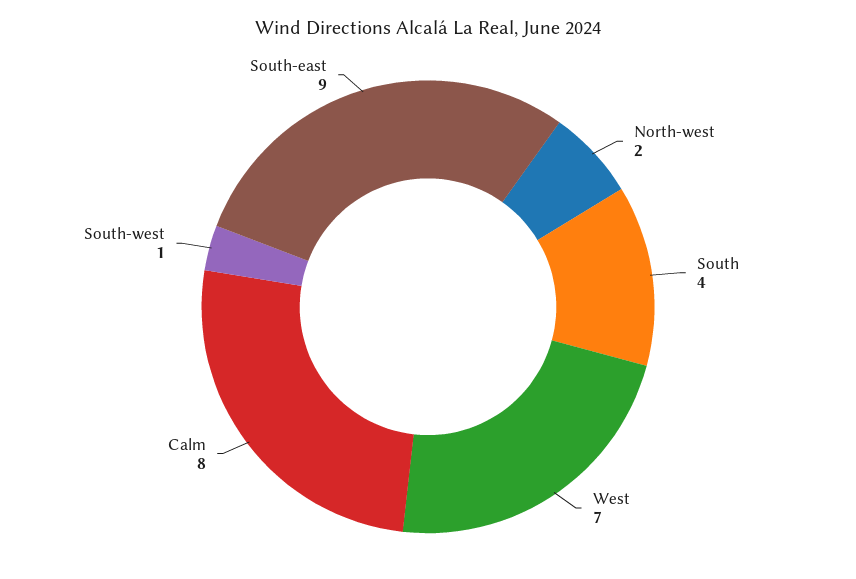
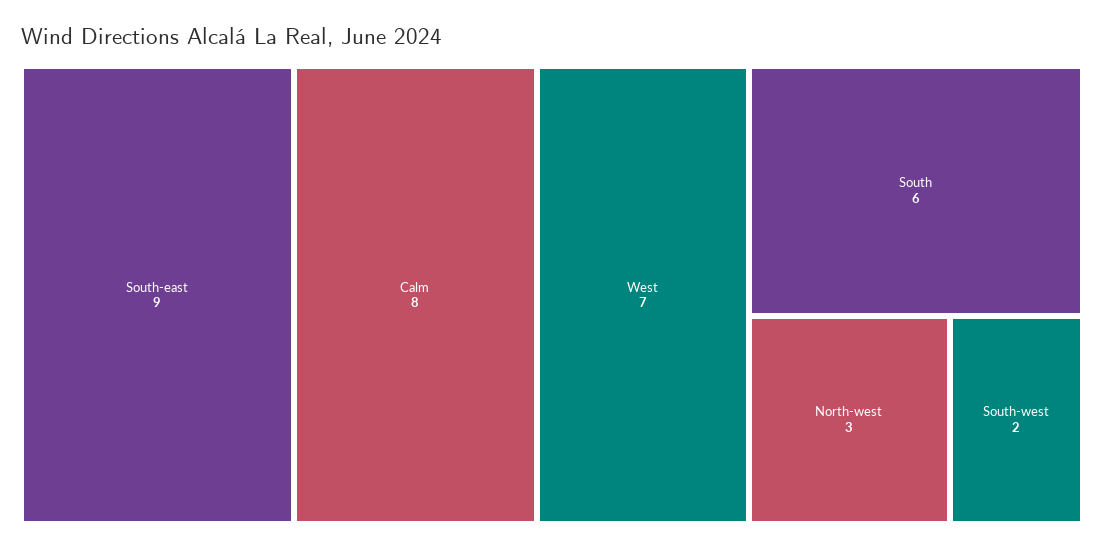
North-west: 2 -> 3
South: 4 -> 6
South-west: 1 -> 2

